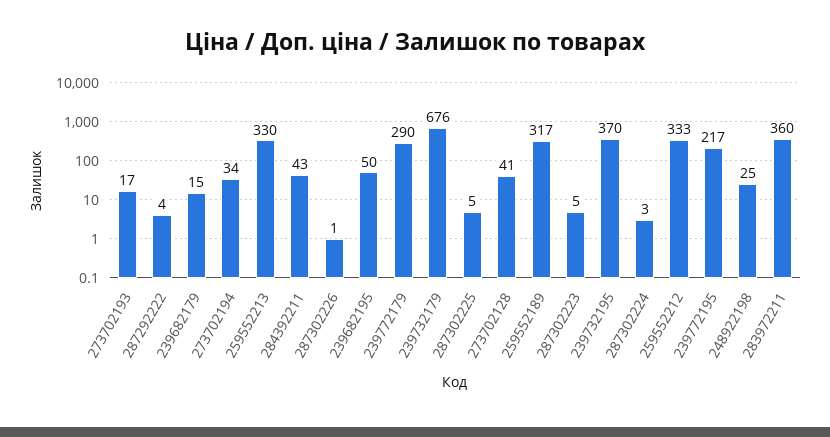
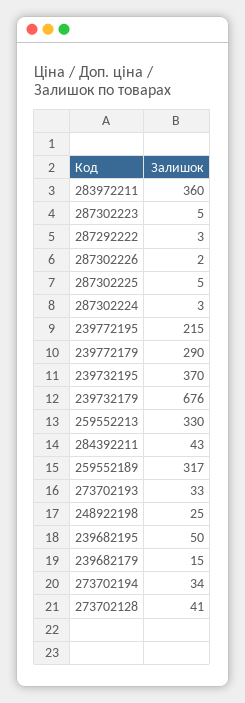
273702193: 17 -> 33
287292222: 4 -> 3
287302226: 1 -> 2
259552212: 333 -> none
239772195: 217 -> 215

